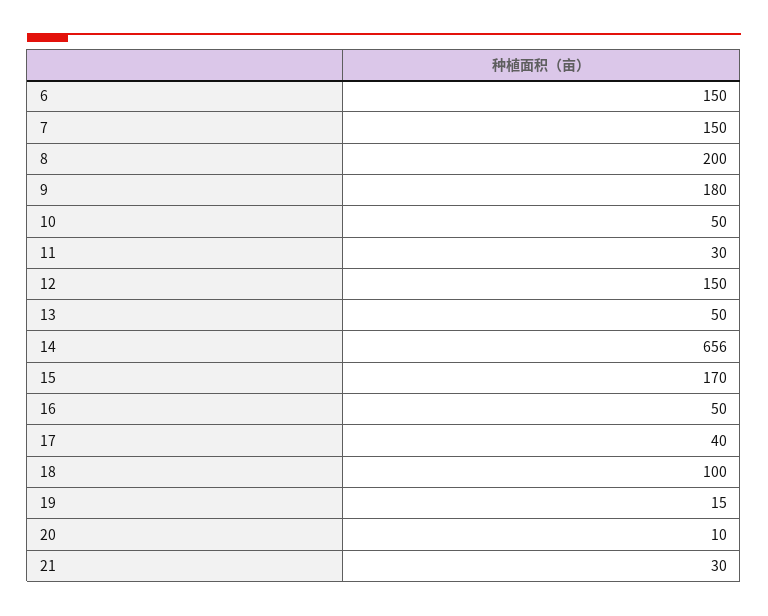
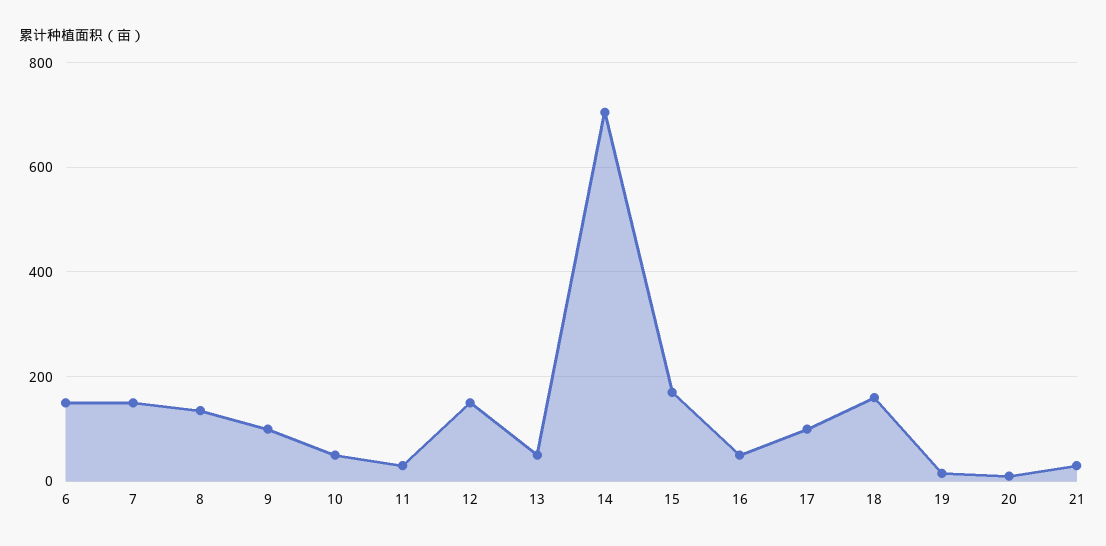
8: 200 -> 140
9: 180 -> 100
14: 656 -> 700
17: 40 -> 100
18: 100 -> 160

